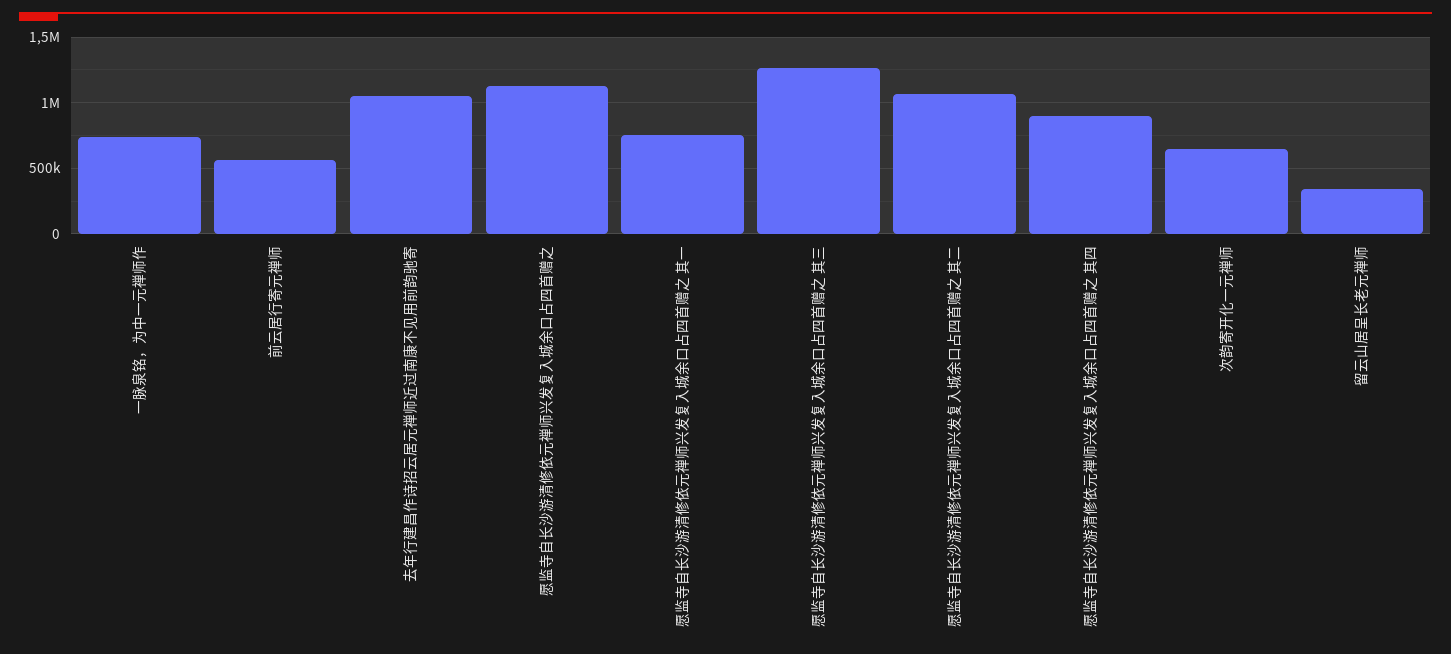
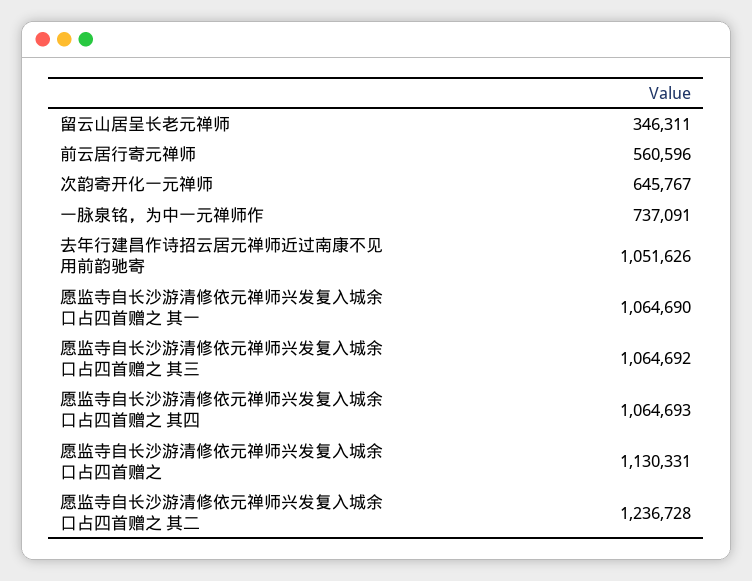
愿监寺自长沙游清修依元禅师兴发复入城余口占四首赠之 其一: 750000 -> 1064690
愿监寺自长沙游清修依元禅师兴发复入城余口占四首赠之 其三: 1250000 -> 1064692
愿监寺自长沙游清修依元禅师兴发复入城余口占四首赠之 其二: 1050000 -> 1236728
愿监寺自长沙游清修依元禅师兴发复入城余口占四首赠之 其四: 900000 -> 1064693

